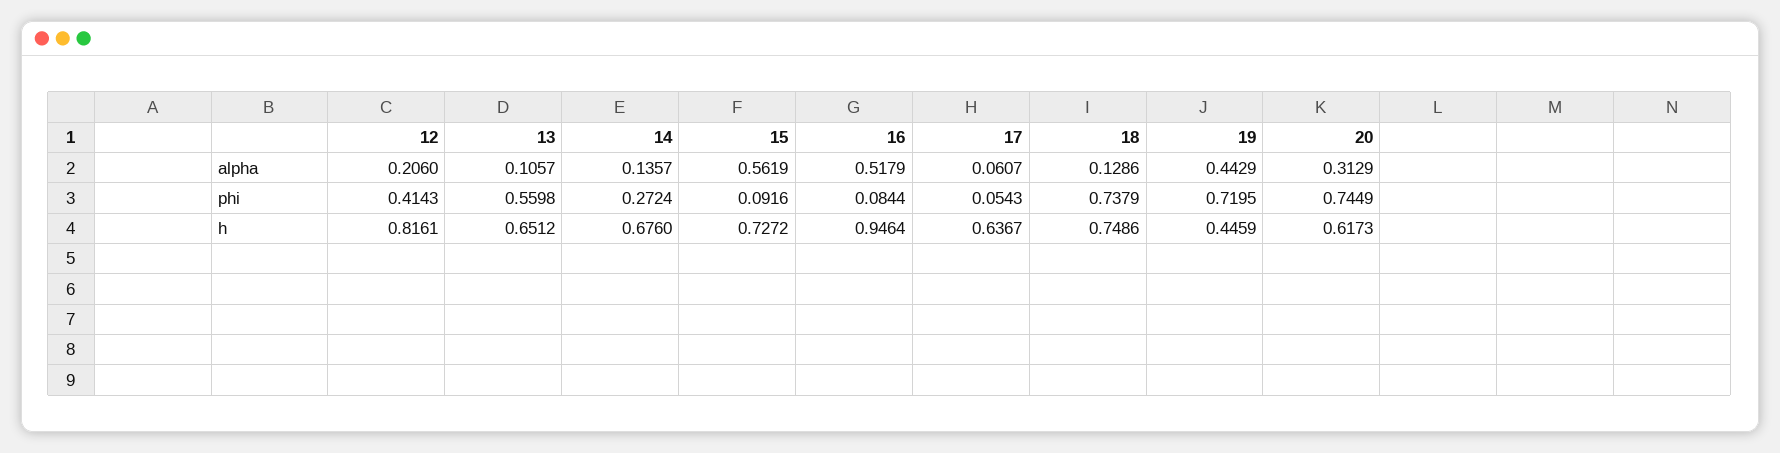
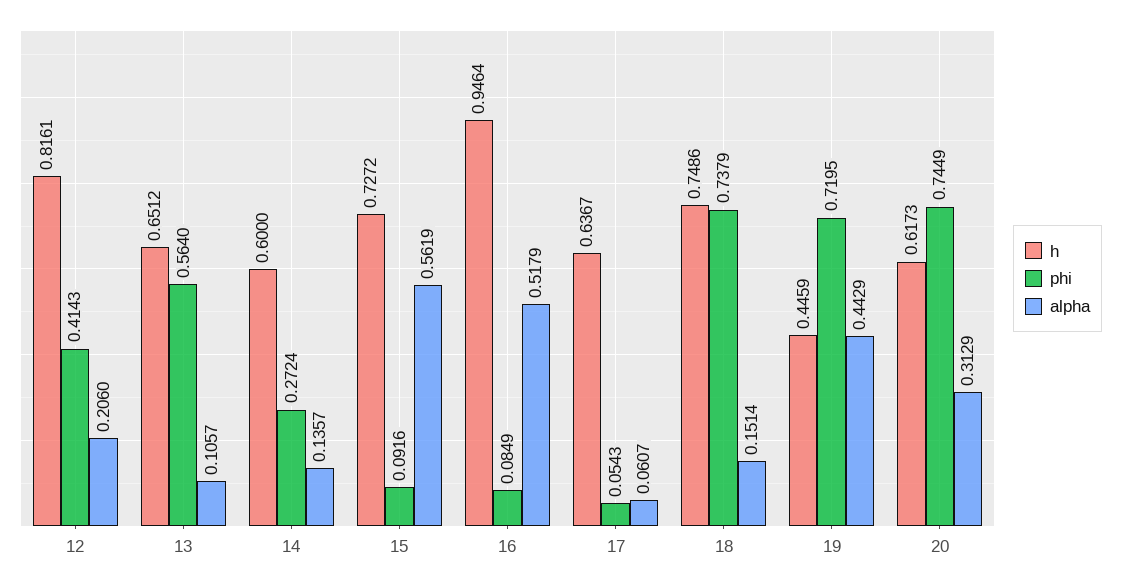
alpha, 18: 0.1286 -> 0.1514
phi, 13: 0.5598 -> 0.564
phi, 16: 0.0844 -> 0.0849
h, 14: 0.676 -> 0.6

